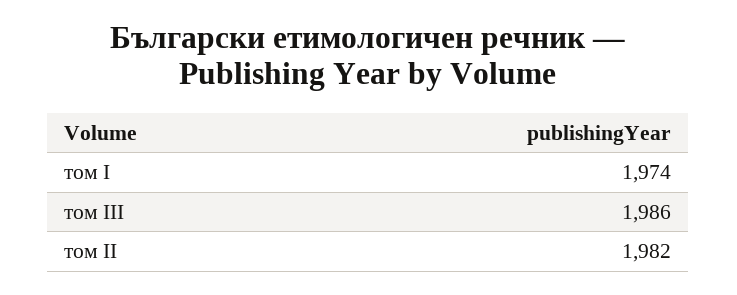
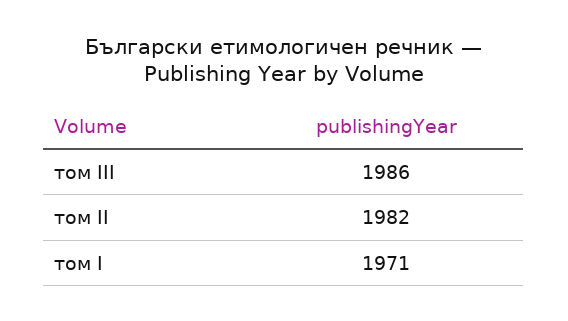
том I: 1974 -> 1971

